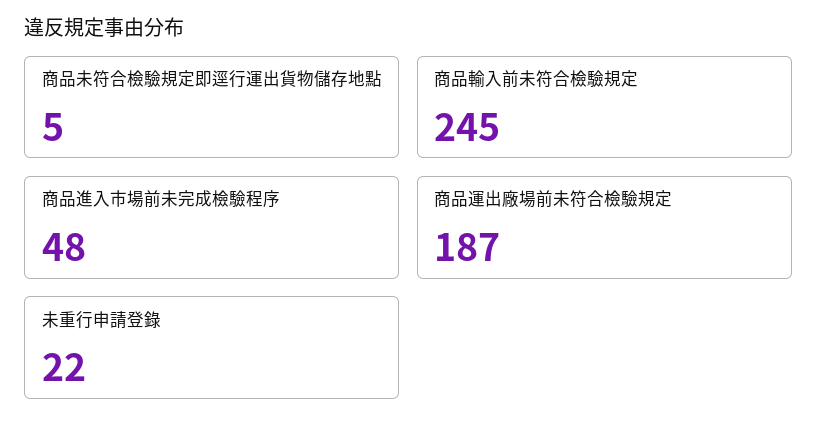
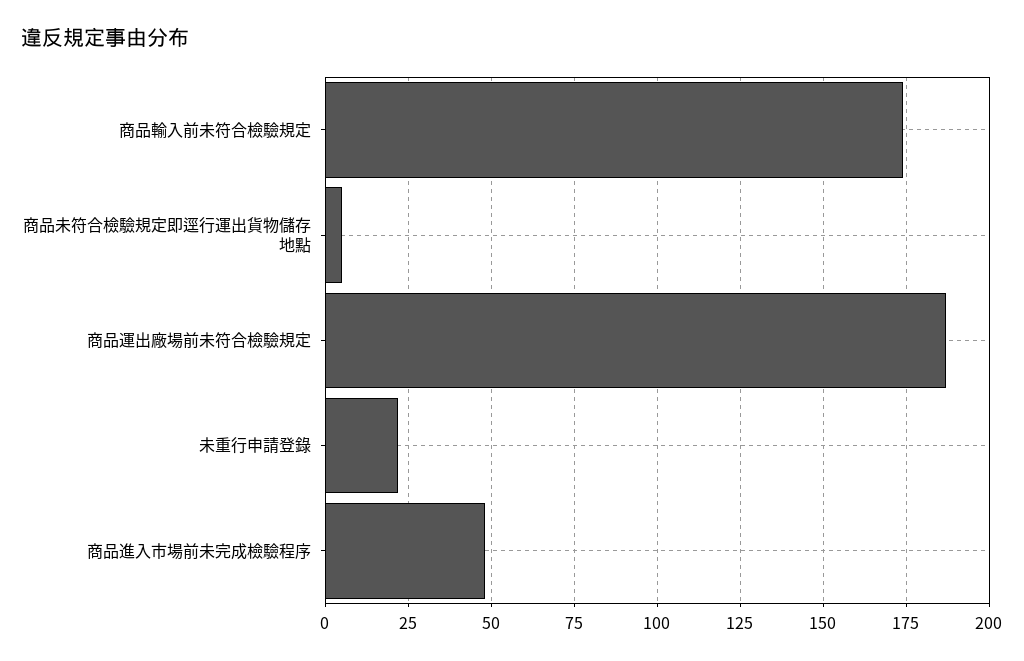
商品輸入前未符合檢驗規定: 245 -> 175

